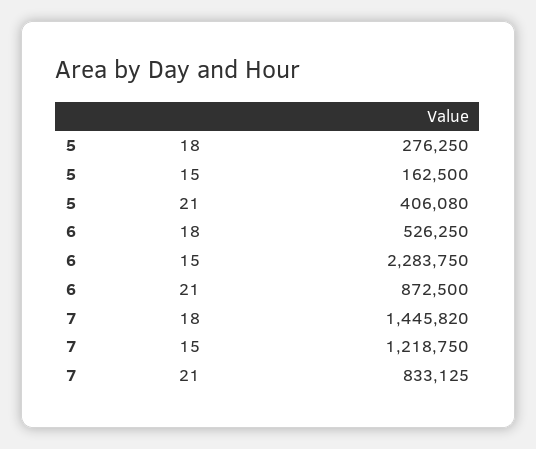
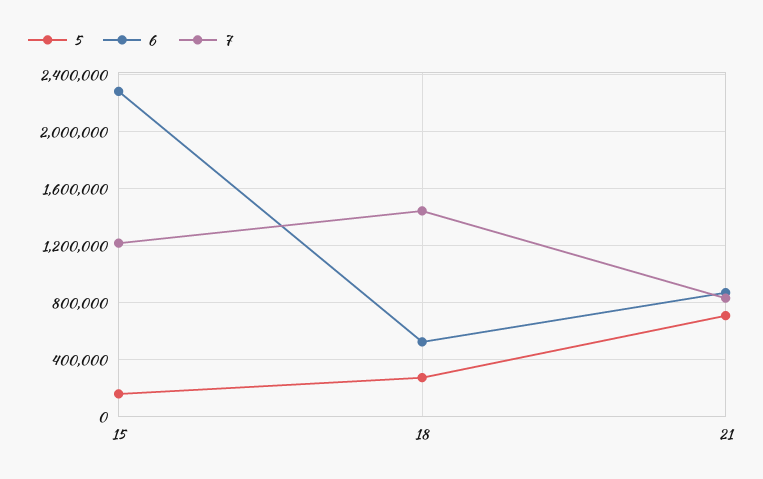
5, 21: 406080 -> 700000

